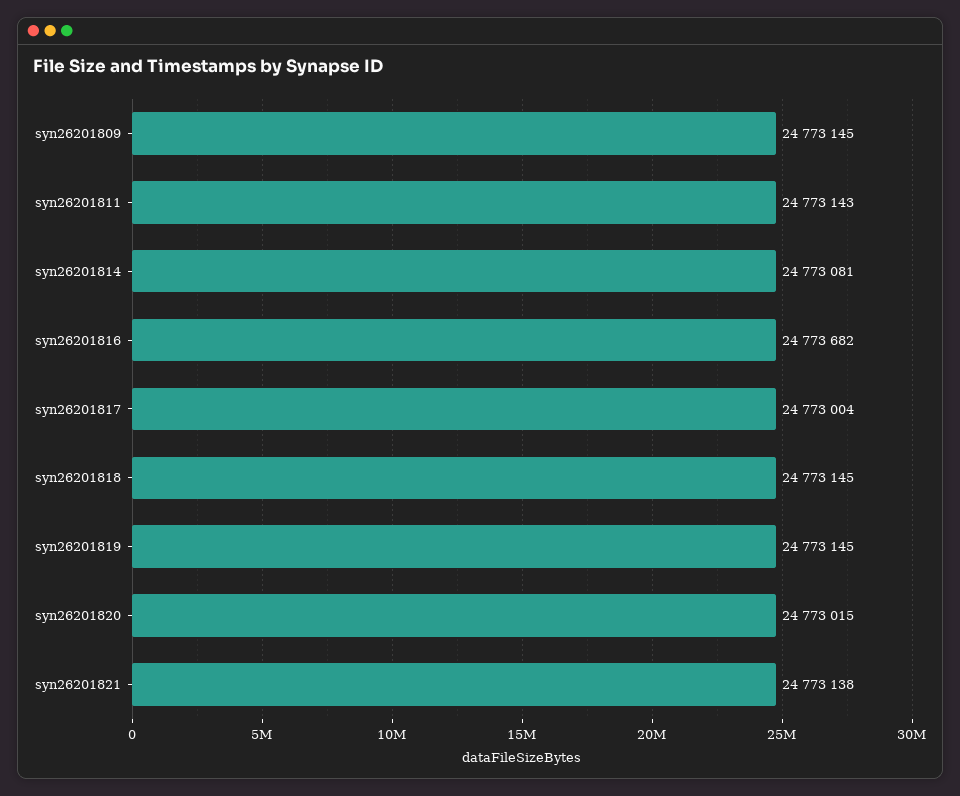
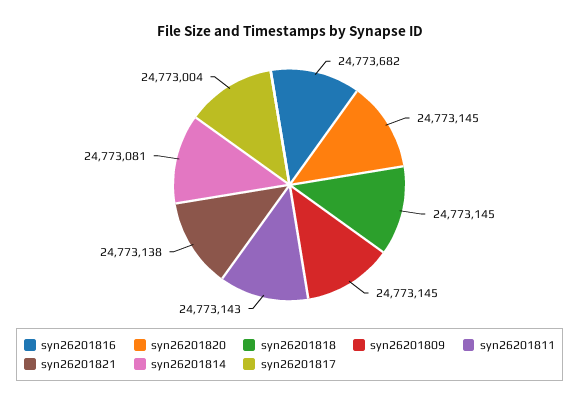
syn26201819: 24773145 -> none
syn26201820: 24773015 -> 24773145

